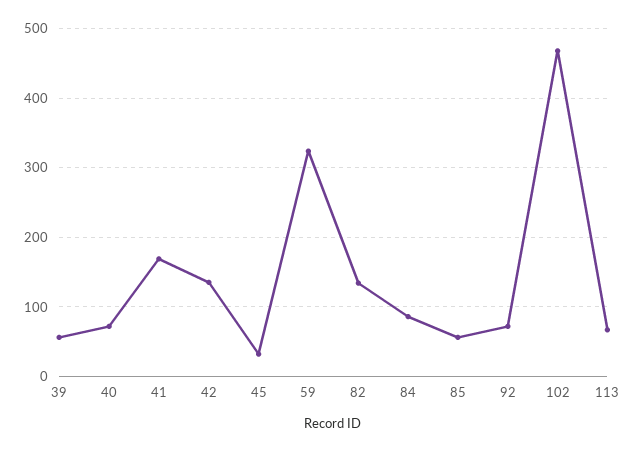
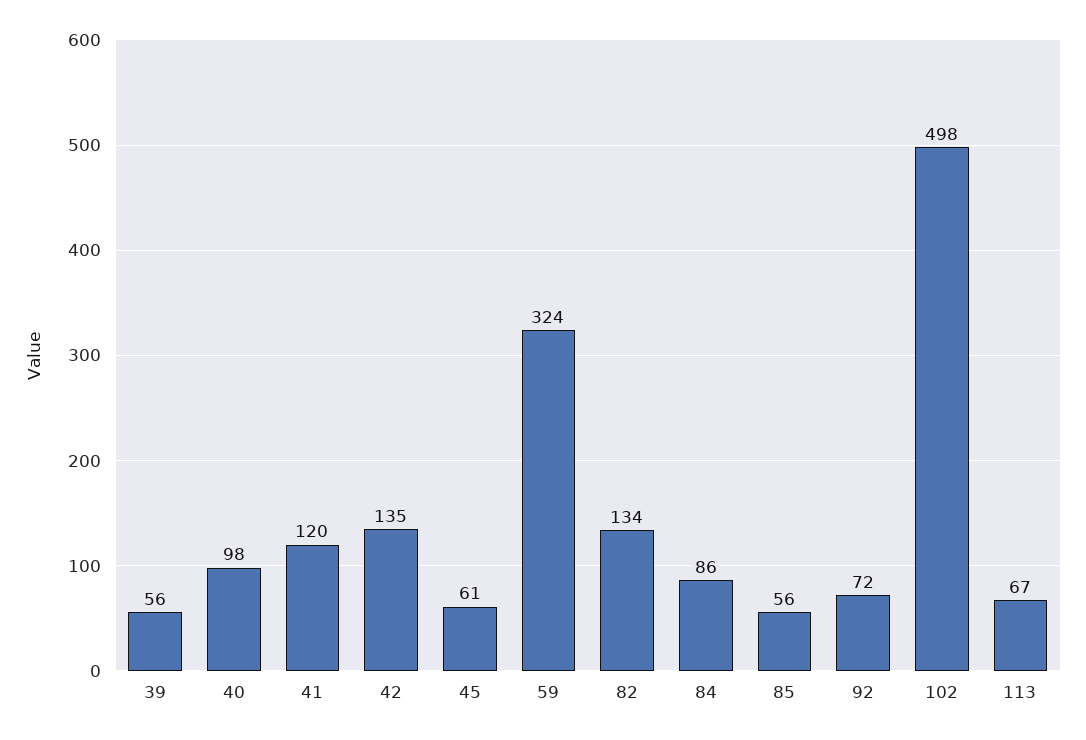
40: 70 -> 98
41: 170 -> 120
45: 30 -> 61
102: 470 -> 498

